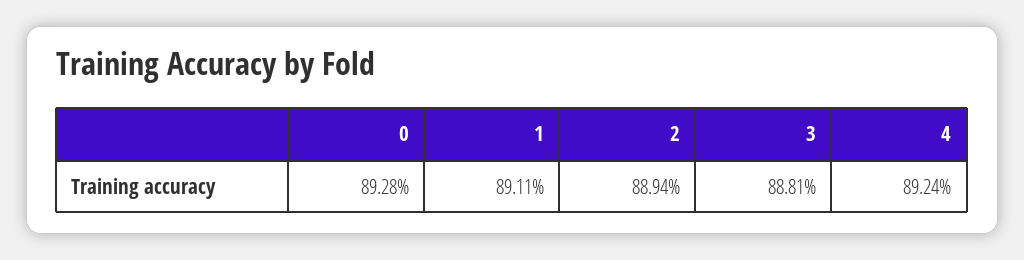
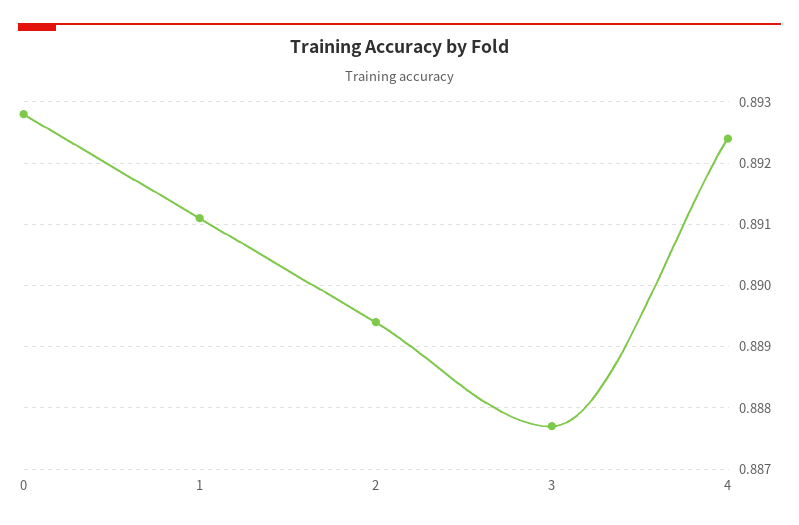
3: 0.8881 -> 0.8877

